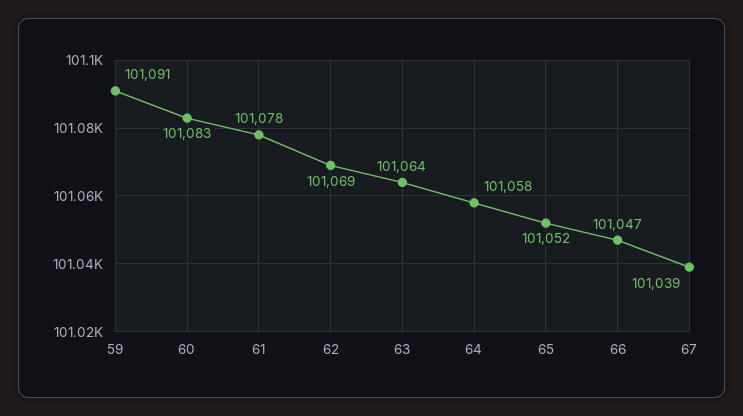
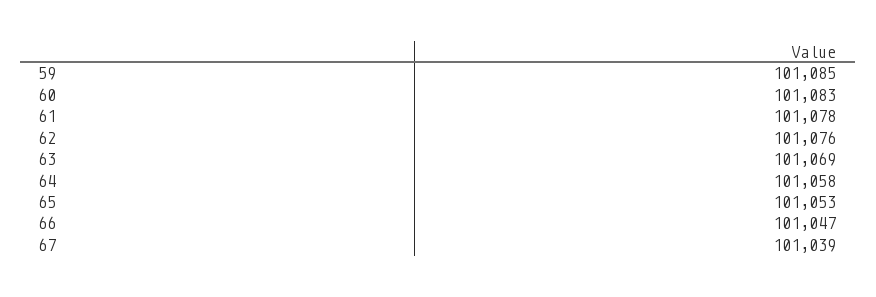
59: 101091 -> 101085
62: 101069 -> 101076
63: 101064 -> 101069
65: 101052 -> 101053

